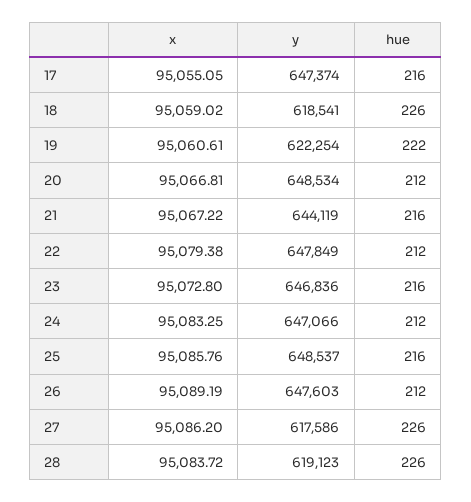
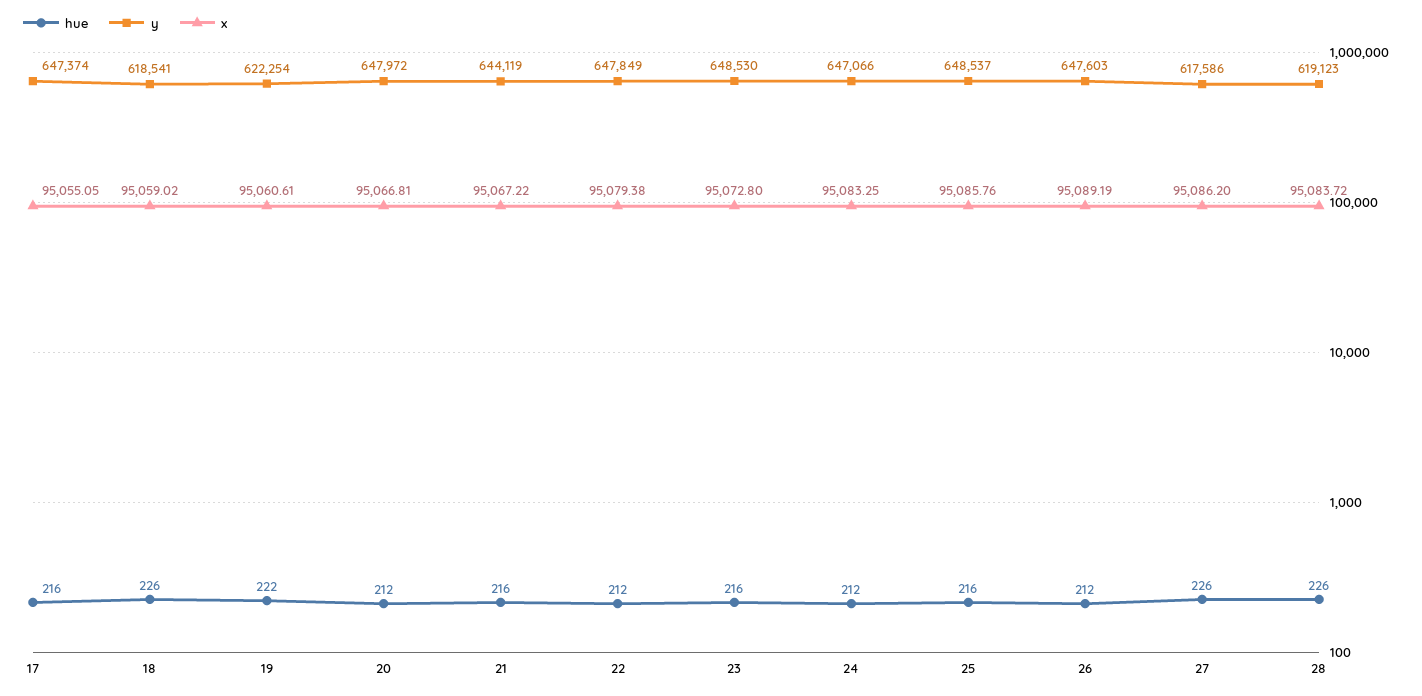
y, 20: 648534 -> 647972
y, 23: 646836 -> 648530

